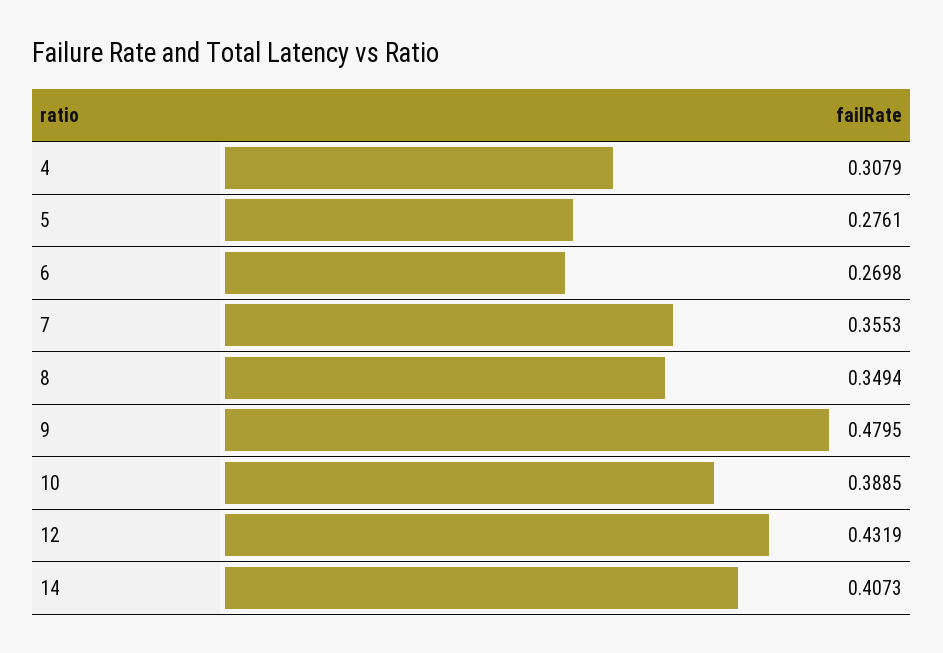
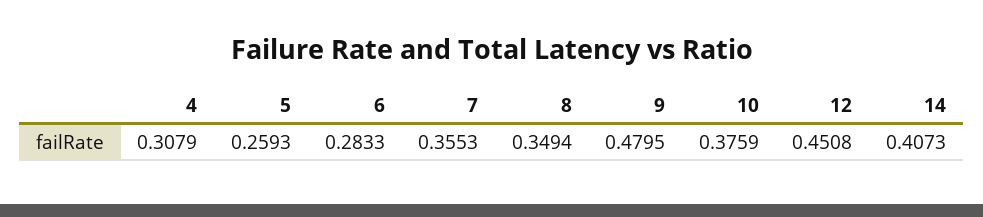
5: 0.2761 -> 0.2593
6: 0.2698 -> 0.2833
10: 0.3885 -> 0.3759
12: 0.4319 -> 0.4508

